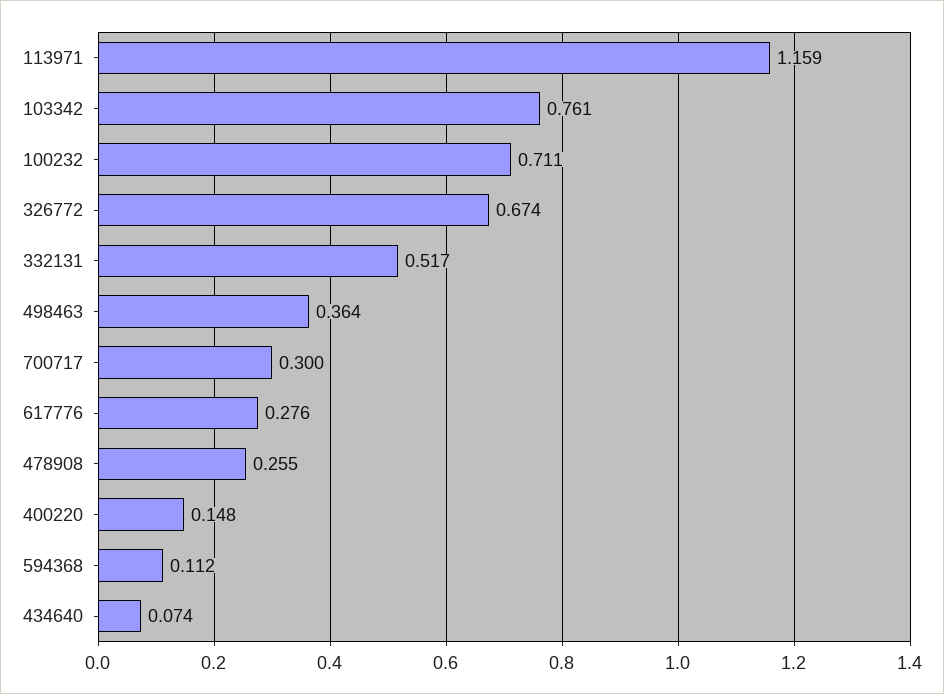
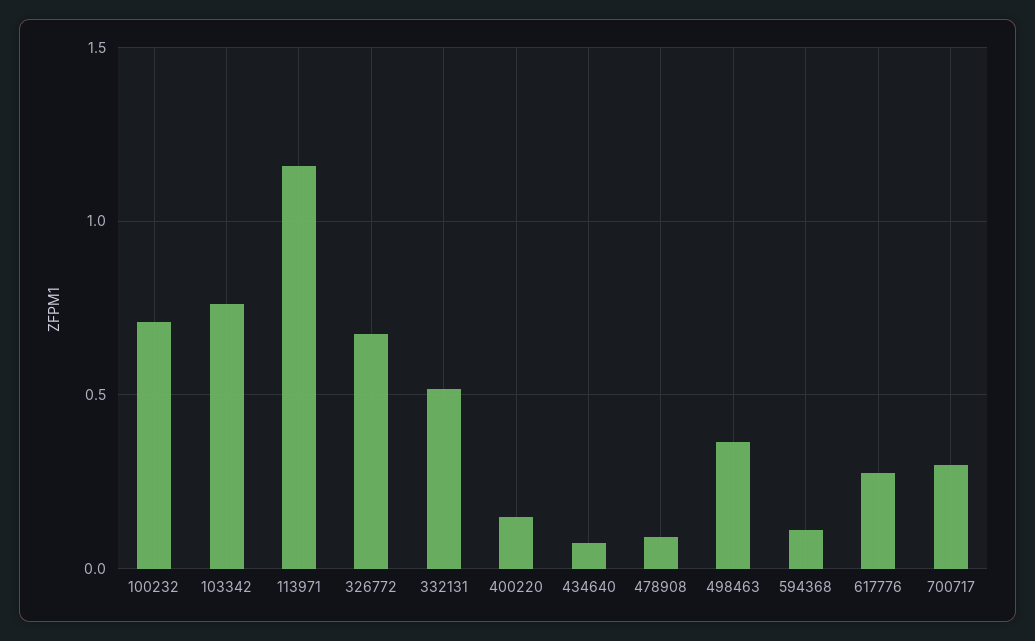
478908: 0.255 -> 0.1

